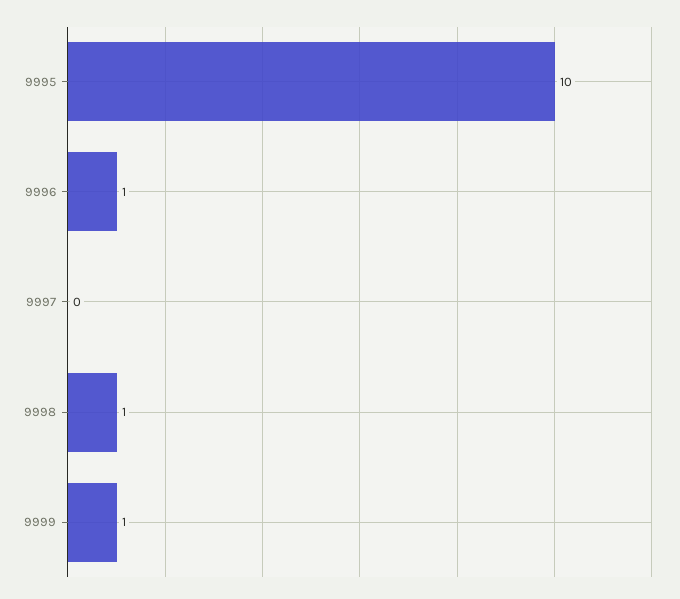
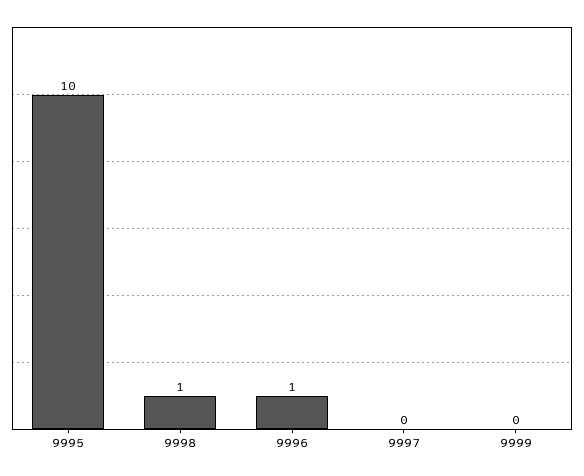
9999: 1 -> 0

